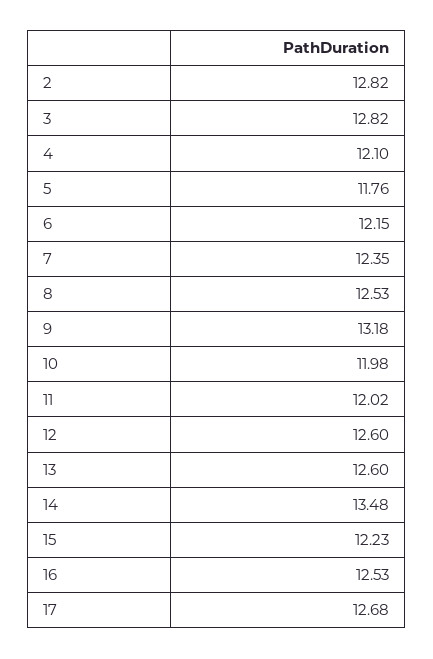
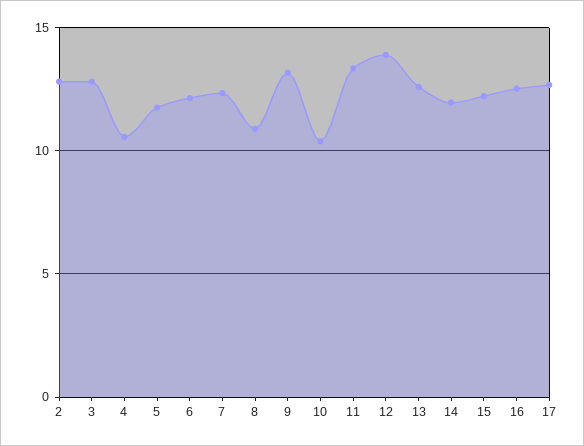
4: 12.1 -> 10.5
8: 12.53 -> 11
10: 11.98 -> 10.5
11: 12.02 -> 13.5
12: 12.6 -> 14
14: 13.48 -> 12

